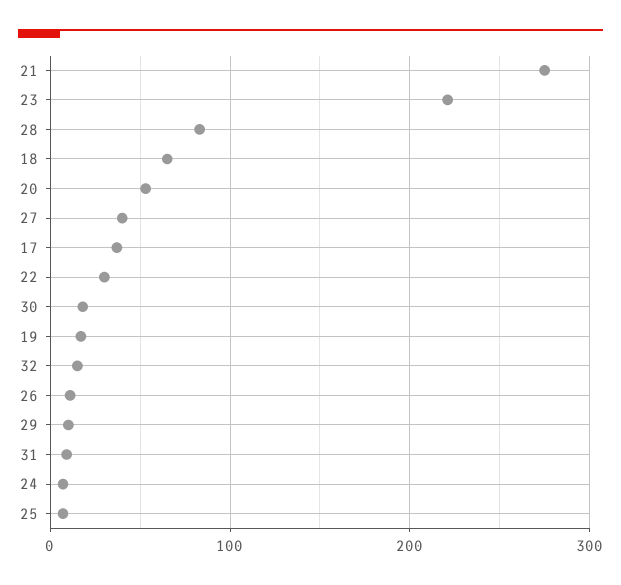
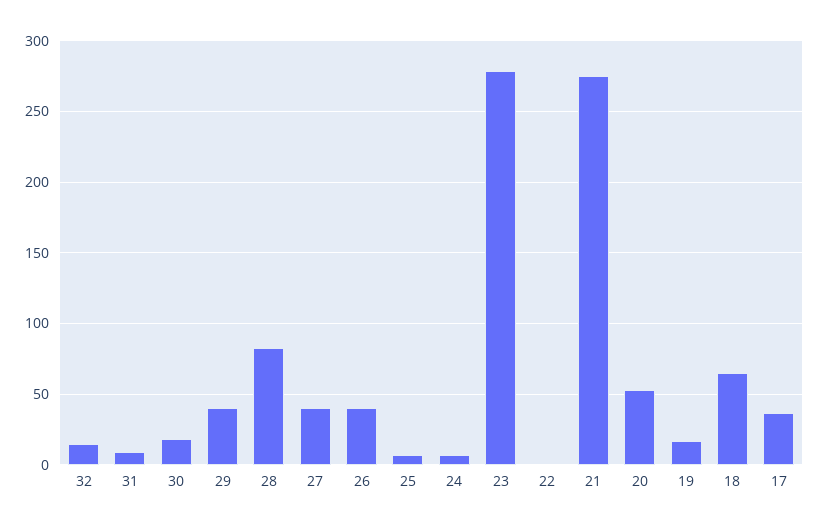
23: 220 -> 280
22: 30 -> 0
26: 10 -> 40
29: 10 -> 40

